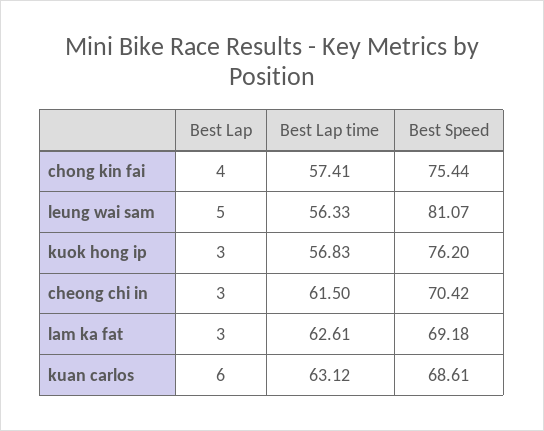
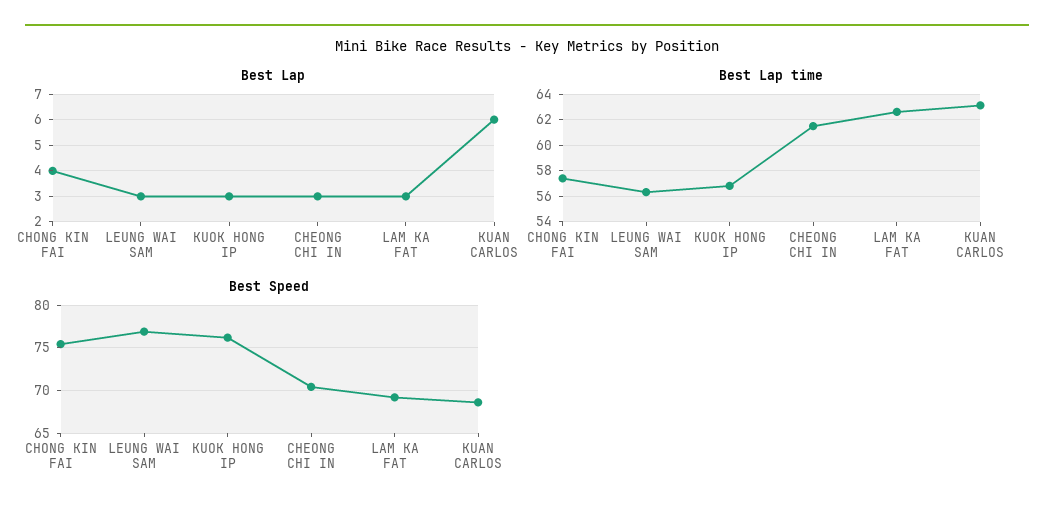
Best Lap, leung wai sam: 5 -> 3
Best Speed, leung wai sam: 81.07 -> 77

